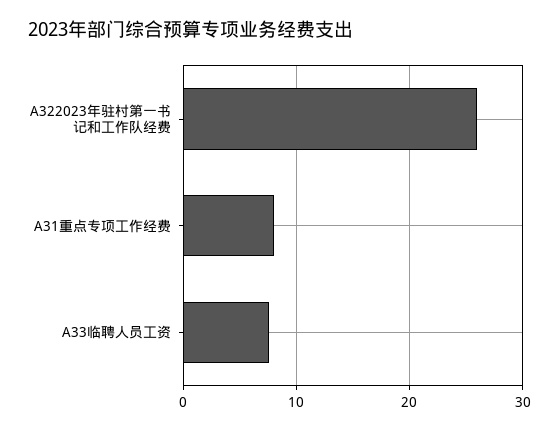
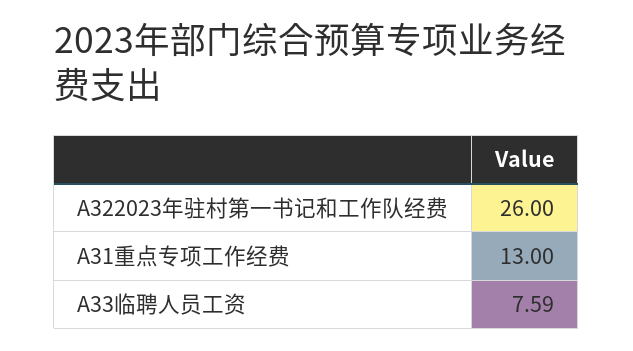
A31重点专项工作经费: 8 -> 13

